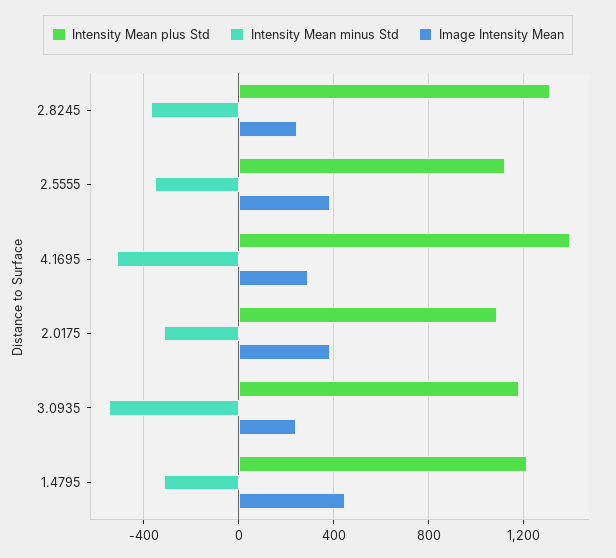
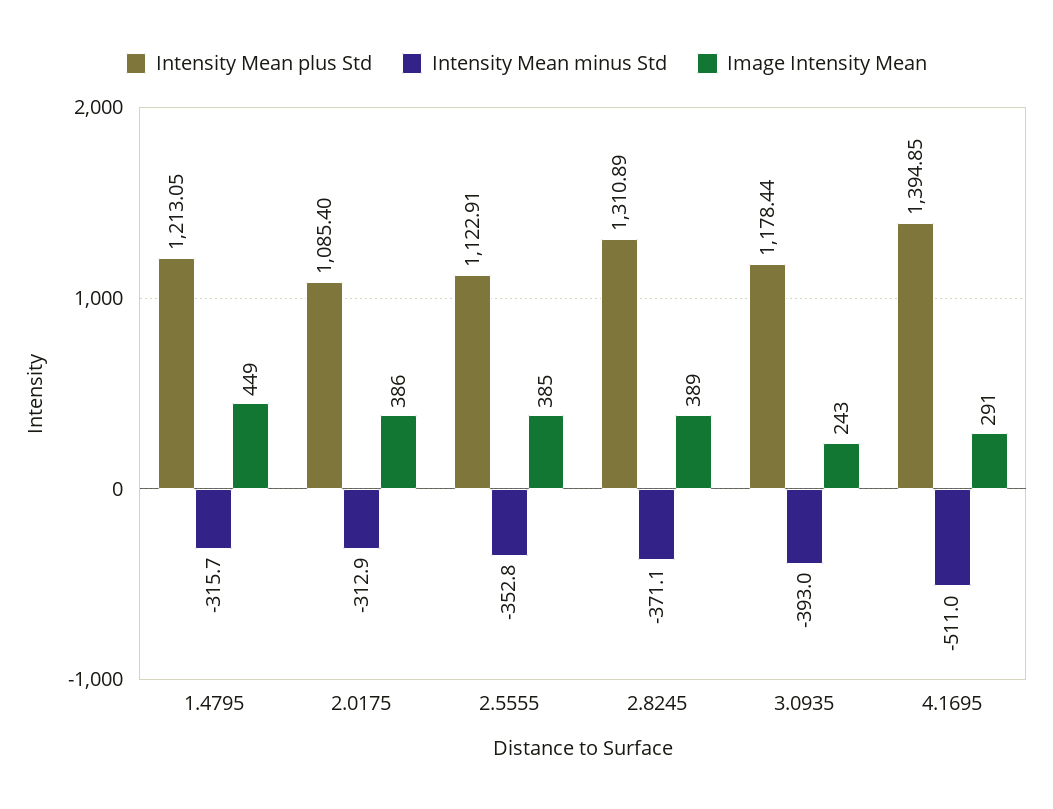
Image Intensity Mean, 2.8245: 250 -> 389
Intensity Mean minus Std, 3.0935: -550 -> -393

